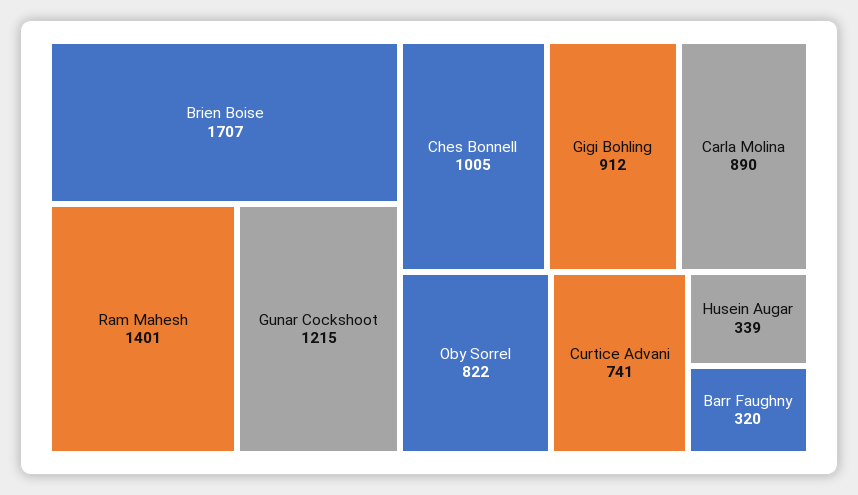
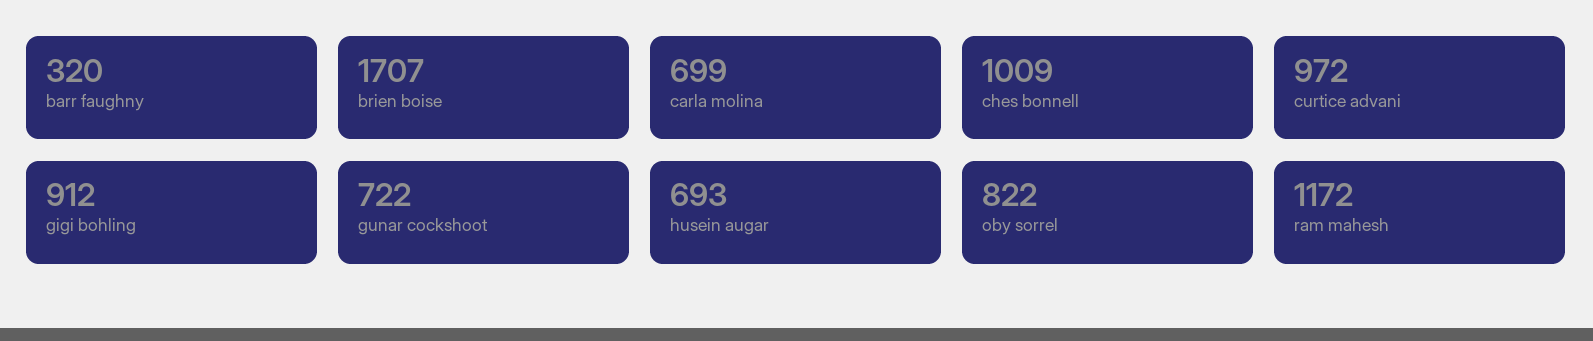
Ram Mahesh: 1401 -> 1172
Gunar Cockshoot: 1215 -> 722
Ches Bonnell: 1005 -> 1009
Carla Molina: 890 -> 699
Curtice Advani: 741 -> 972
Husein Augar: 339 -> 693

